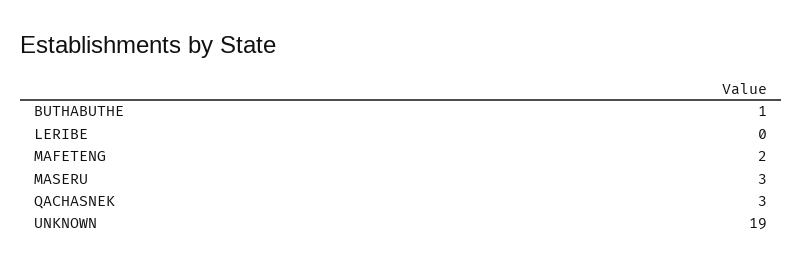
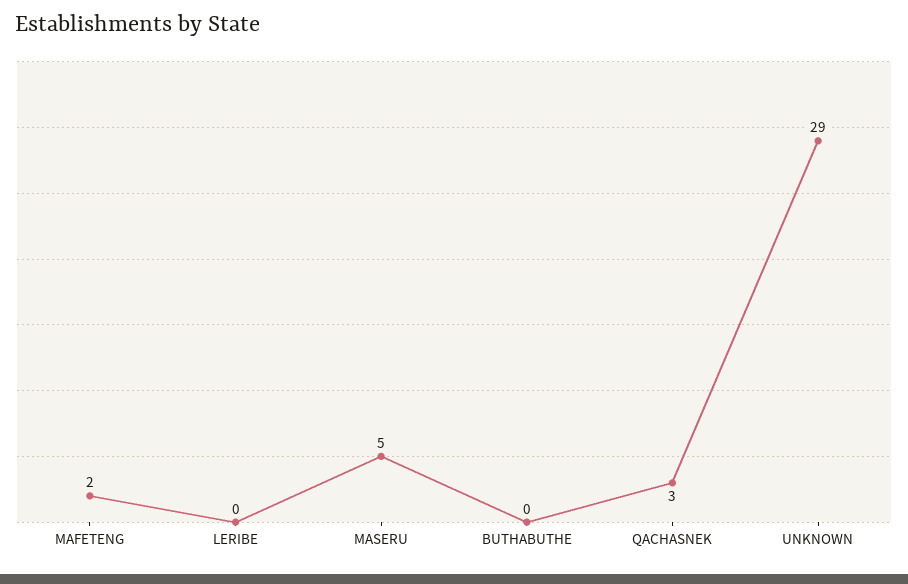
BUTHABUTHE: 1 -> 0
MASERU: 3 -> 5
UNKNOWN: 19 -> 29

